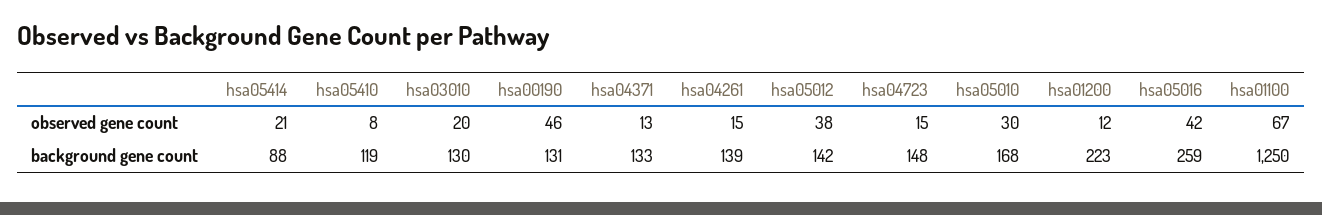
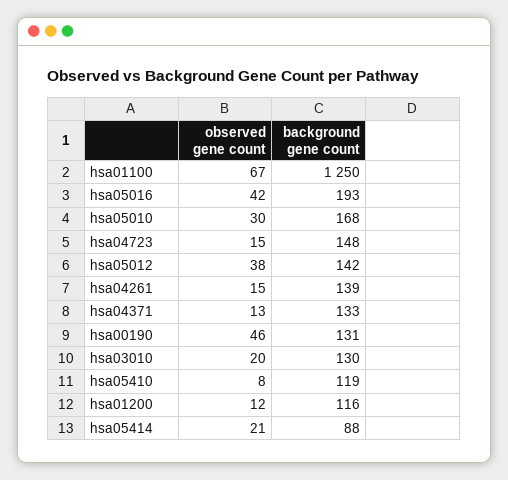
hsa01200, background gene count: 223 -> 116
hsa05016, background gene count: 259 -> 193

